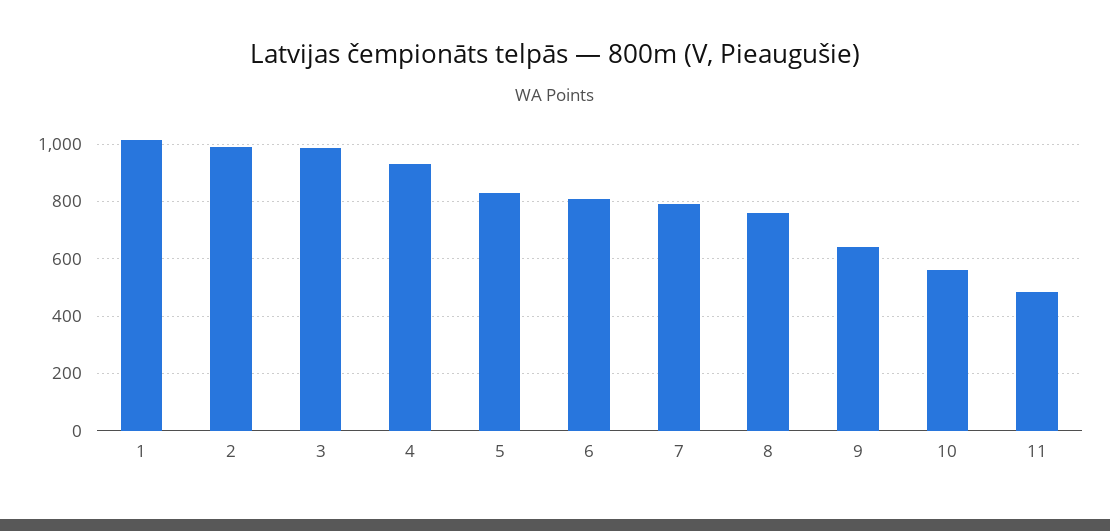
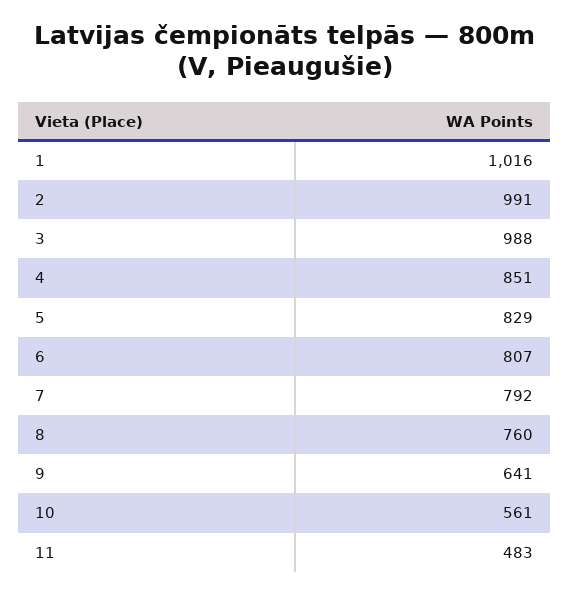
4: 925 -> 851

